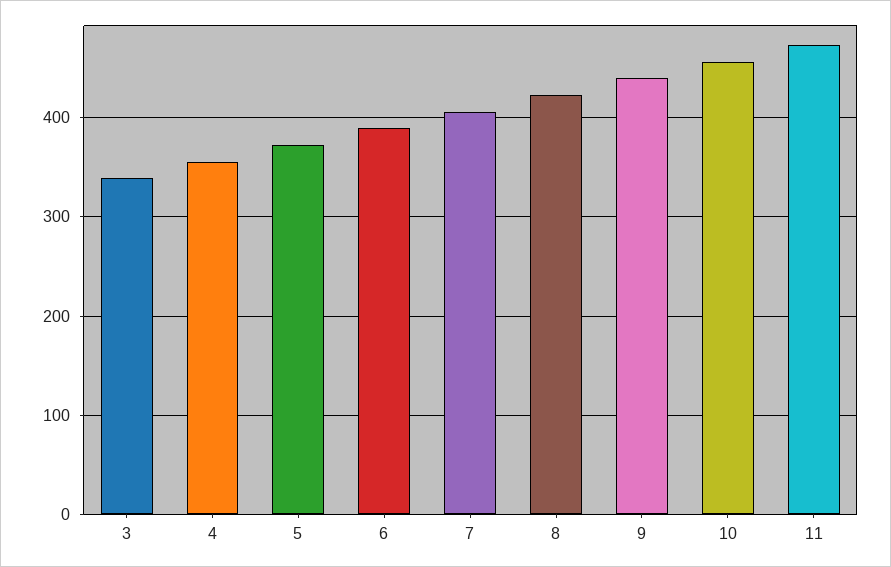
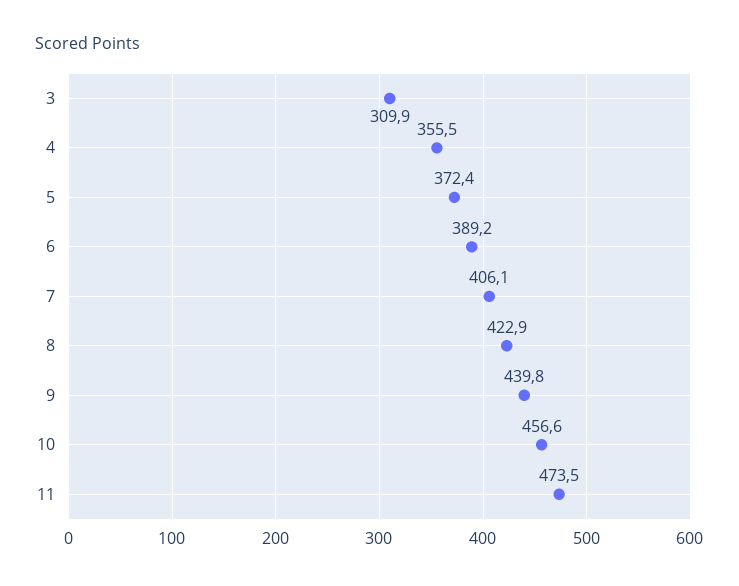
3: 340 -> 309.9

